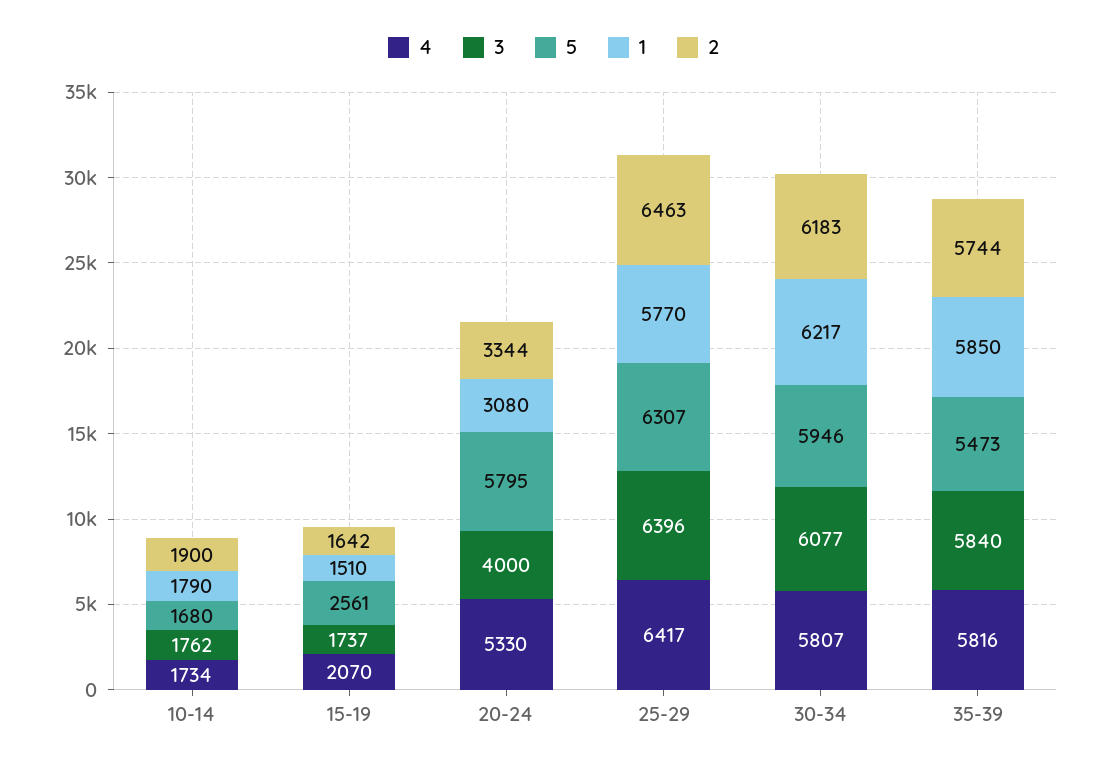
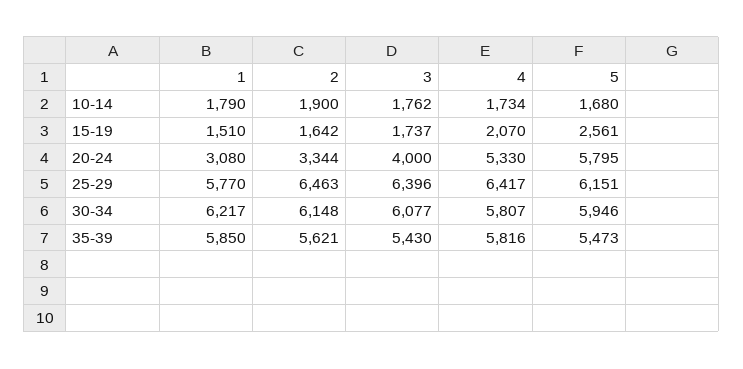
5, 25-29: 6307 -> 6151
2, 30-34: 6183 -> 6148
3, 35-39: 5840 -> 5430
2, 35-39: 5744 -> 5621

